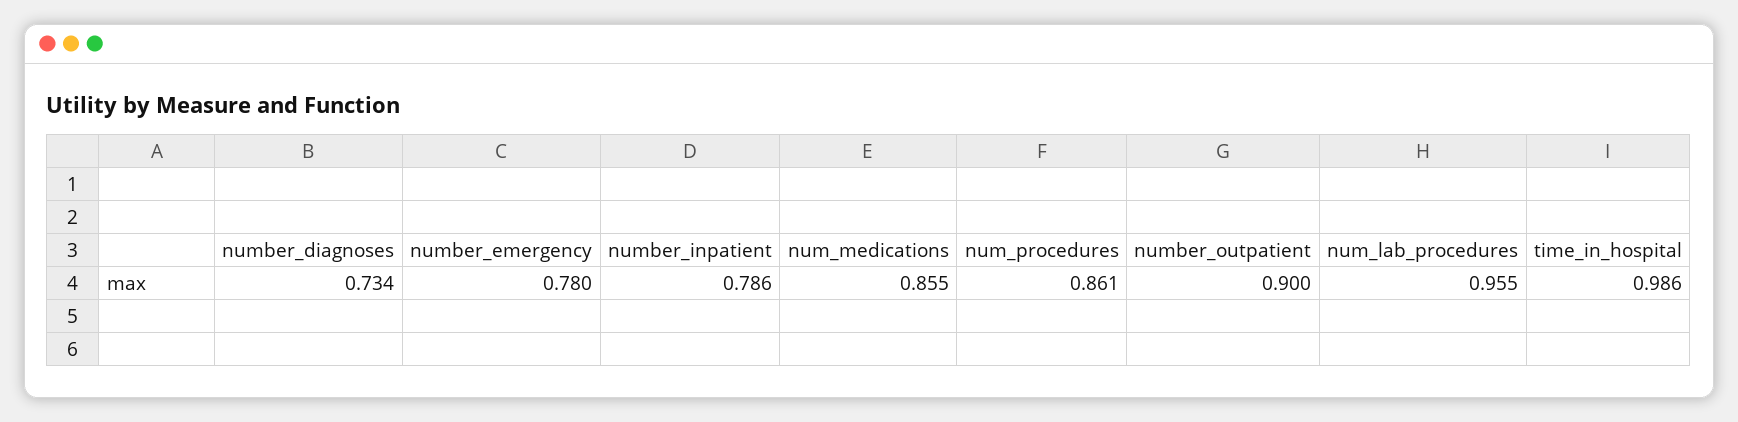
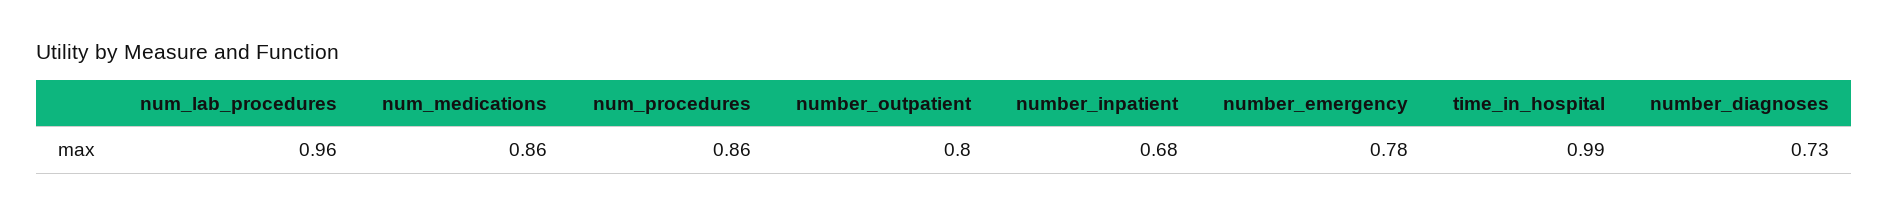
number_inpatient: 0.786 -> 0.68
number_outpatient: 0.9 -> 0.8

